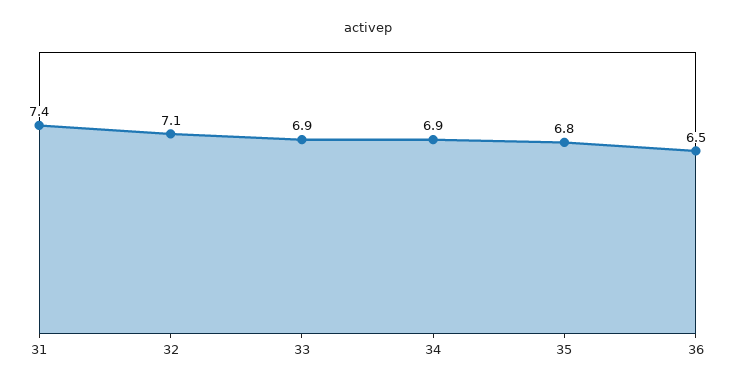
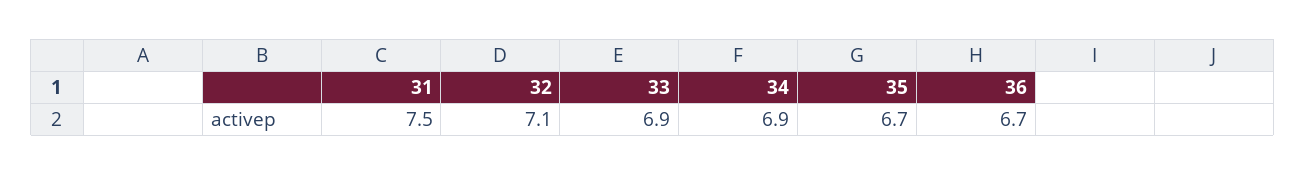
31: 7.4 -> 7.5
35: 6.8 -> 6.7
36: 6.5 -> 6.7

